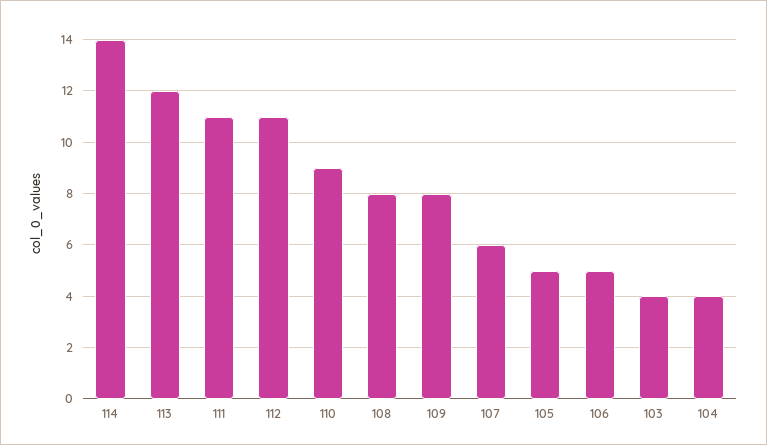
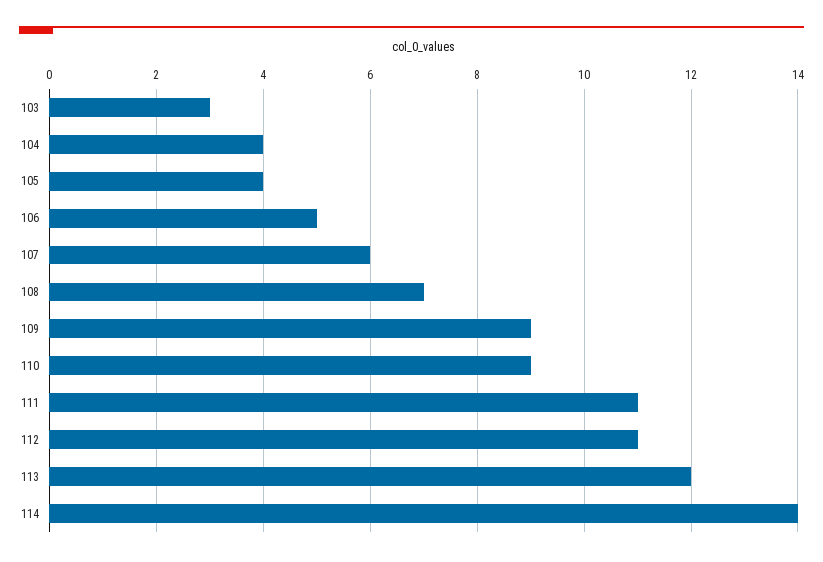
108: 8 -> 7
109: 8 -> 9
105: 5 -> 4
103: 4 -> 3

